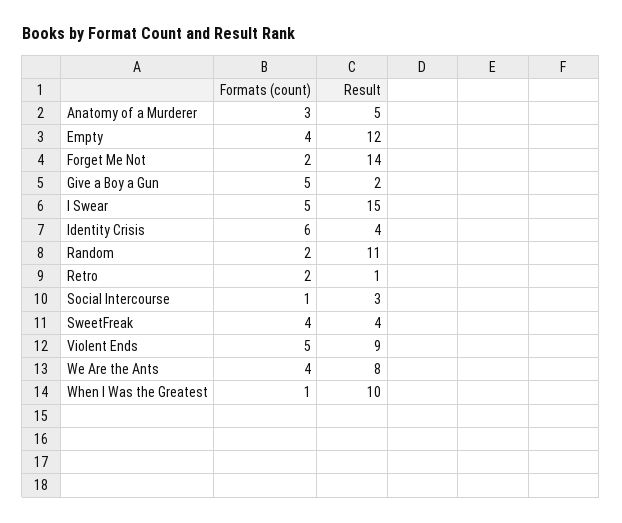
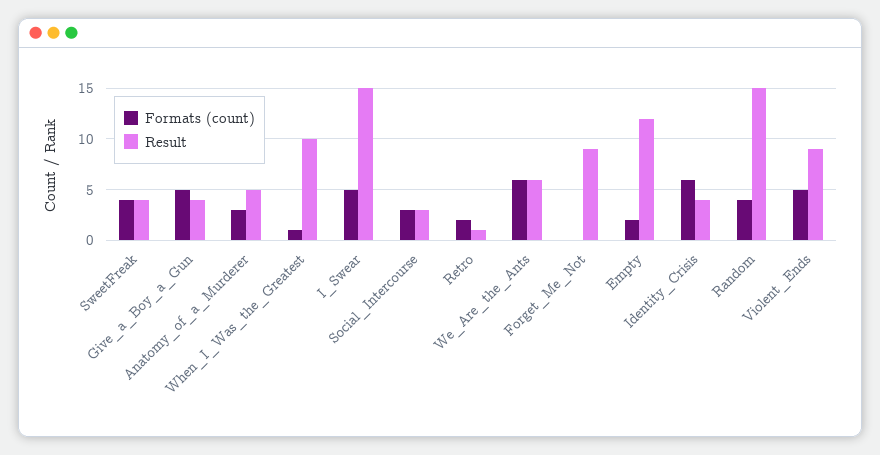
Formats (count), Empty: 4 -> 2
Formats (count), Forget Me Not: 2 -> 0
Result, Forget Me Not: 14 -> 9
Result, Give a Boy a Gun: 2 -> 4
Formats (count), Random: 2 -> 4
Result, Random: 11 -> 15
Formats (count), Social Intercourse: 1 -> 3
Formats (count), We Are the Ants: 4 -> 6
Result, We Are the Ants: 8 -> 6

